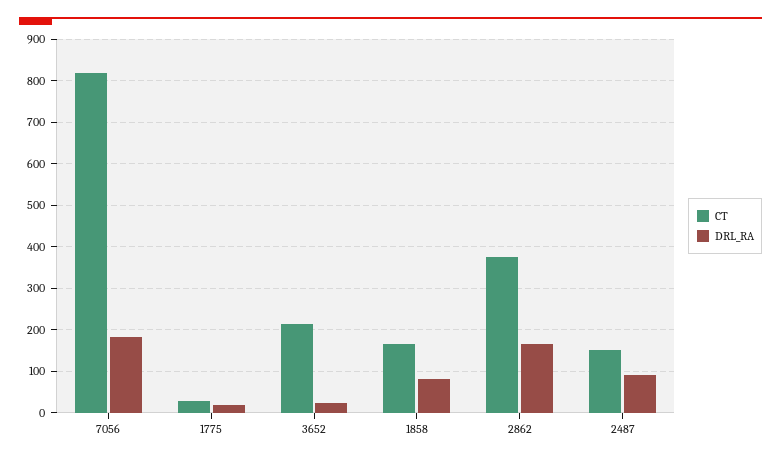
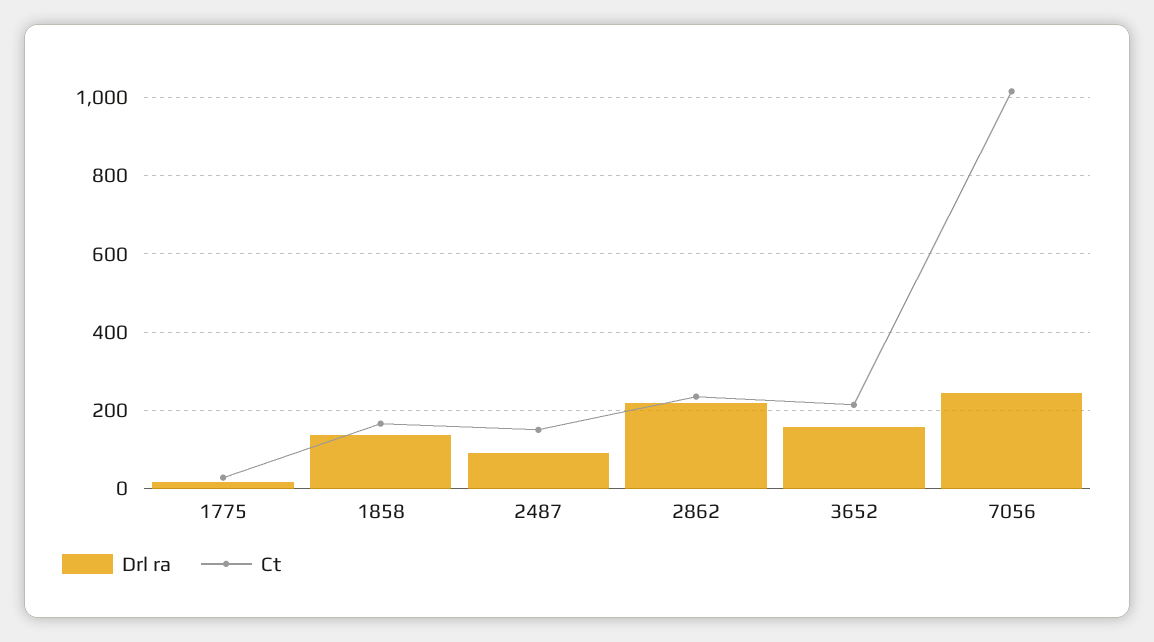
CT, 7056: 820 -> 1020
DRL_RA, 7056: 180 -> 240
DRL_RA, 3652: 20 -> 160
DRL_RA, 1858: 80 -> 140
CT, 2862: 380 -> 240
DRL_RA, 2862: 160 -> 220

